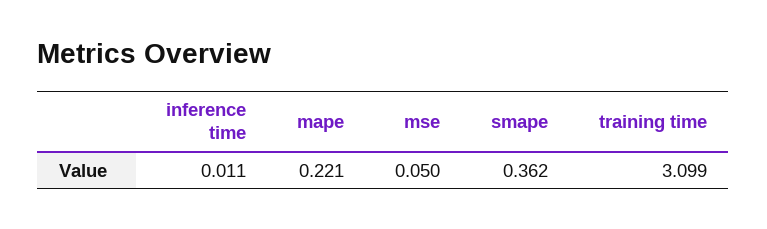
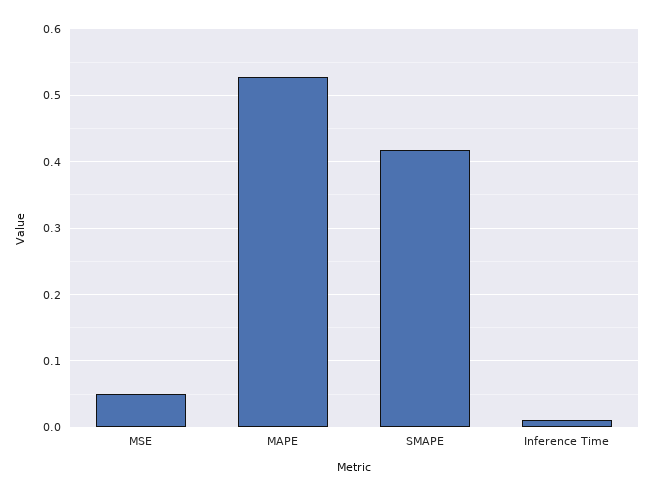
mape: 0.221 -> 0.53
smape: 0.362 -> 0.42
training time: 3.099 -> none

